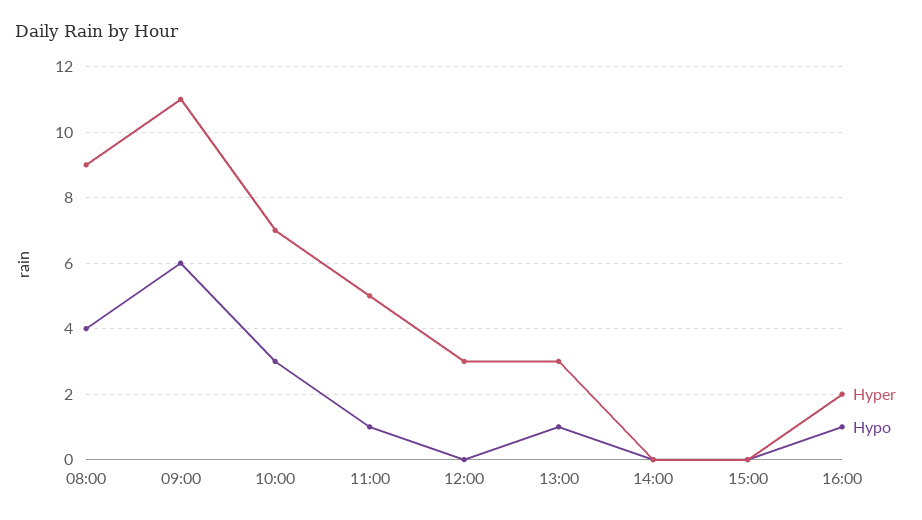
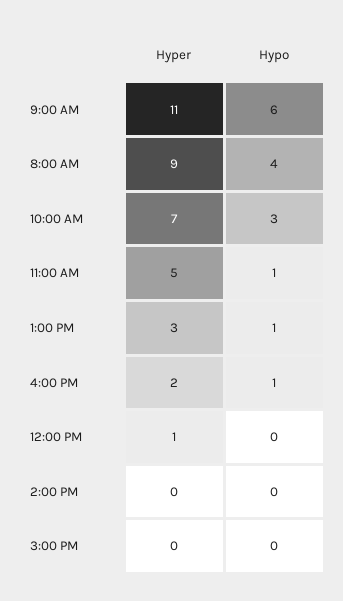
Hyper, 12:00: 3 -> 1

